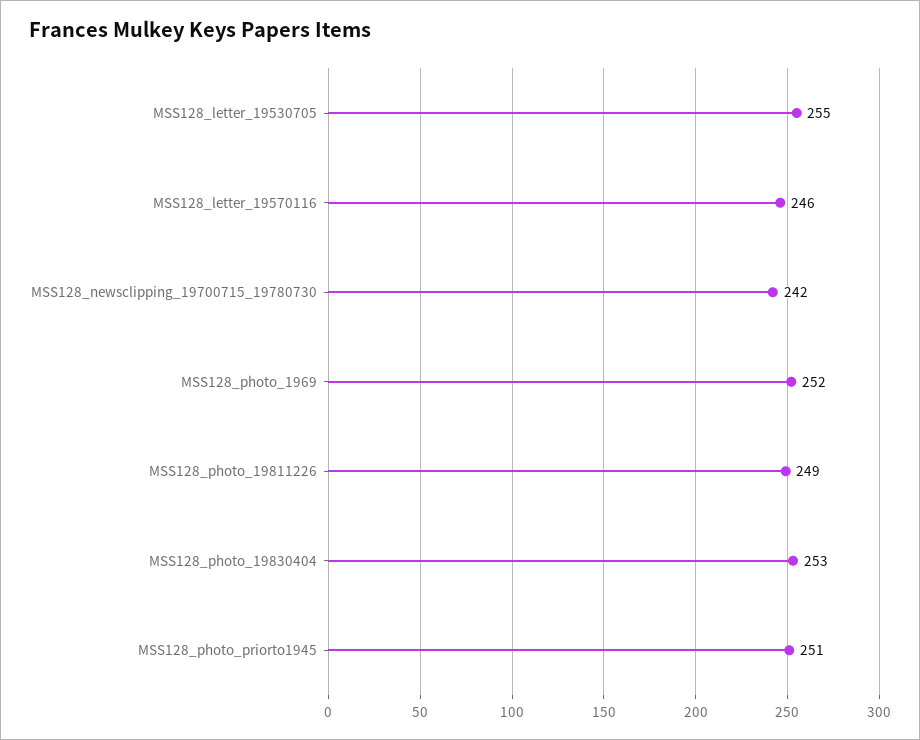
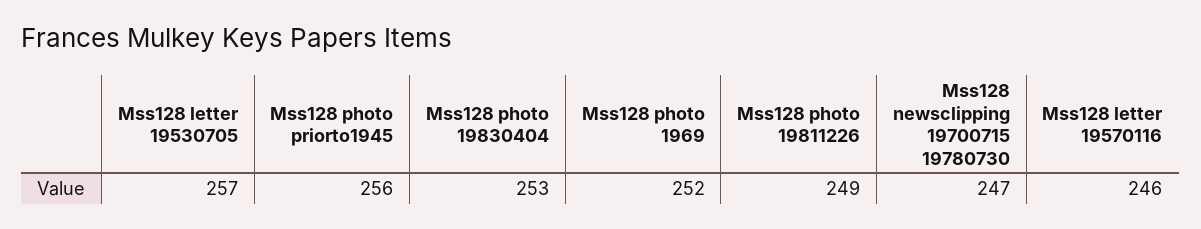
MSS128_letter_19530705: 255 -> 257
MSS128_newsclipping_19700715_19780730: 242 -> 247
MSS128_photo_priorto1945: 251 -> 256

